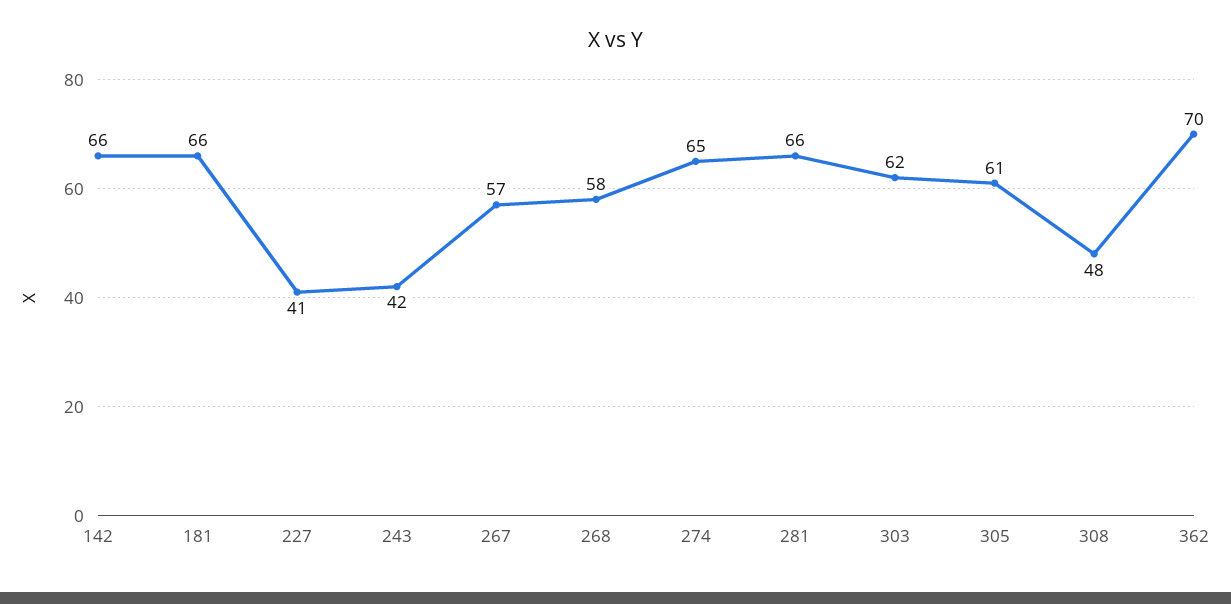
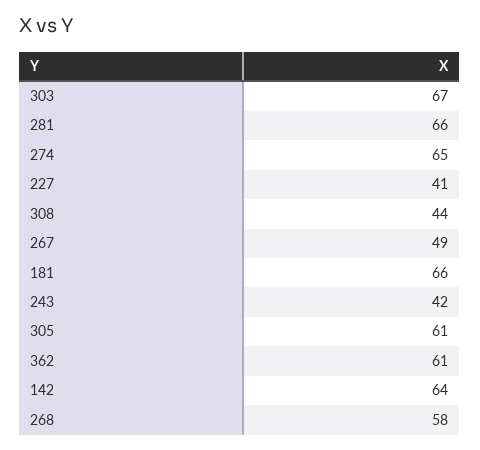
142: 66 -> 64
267: 57 -> 49
303: 62 -> 67
308: 48 -> 44
362: 70 -> 61

